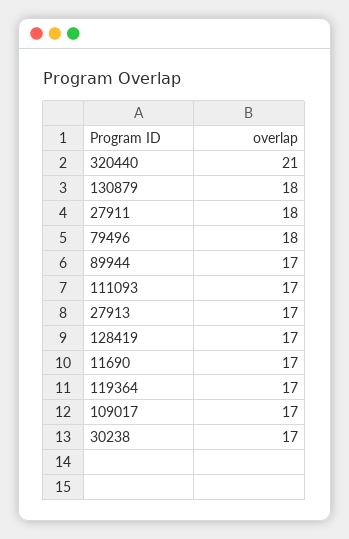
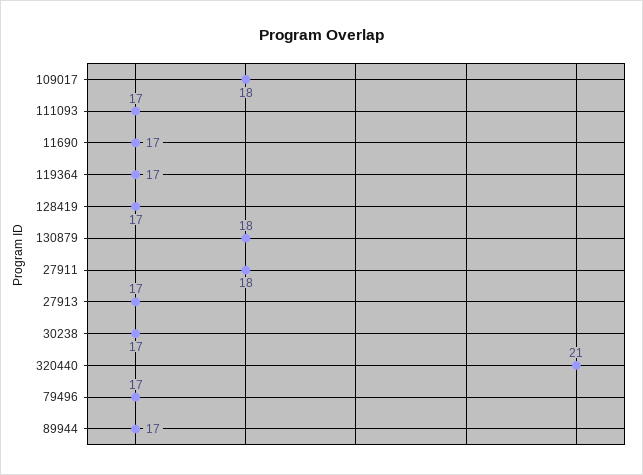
79496: 18 -> 17
109017: 17 -> 18

